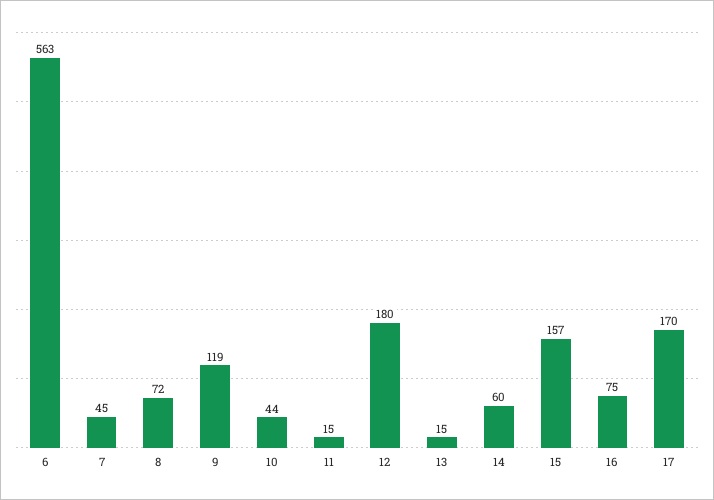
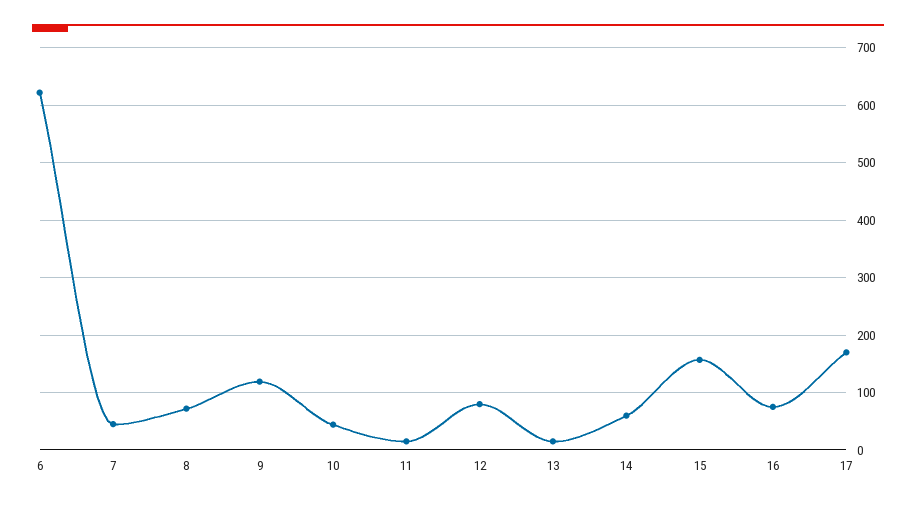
6: 563 -> 620
12: 180 -> 80

